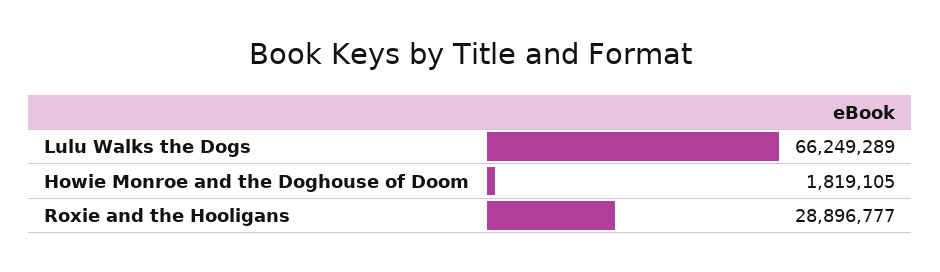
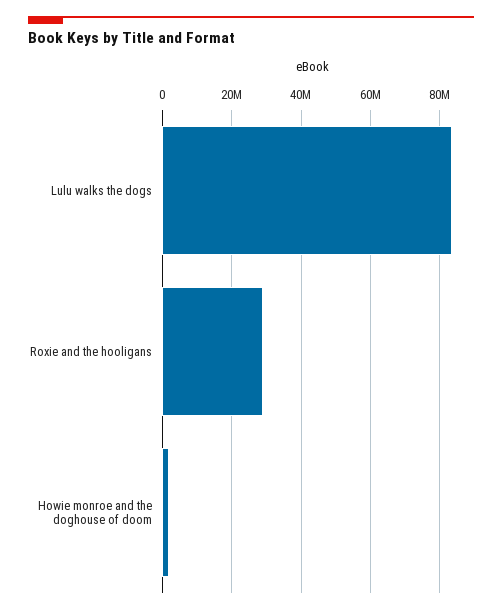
Lulu Walks the Dogs: 66249289 -> 84000000

